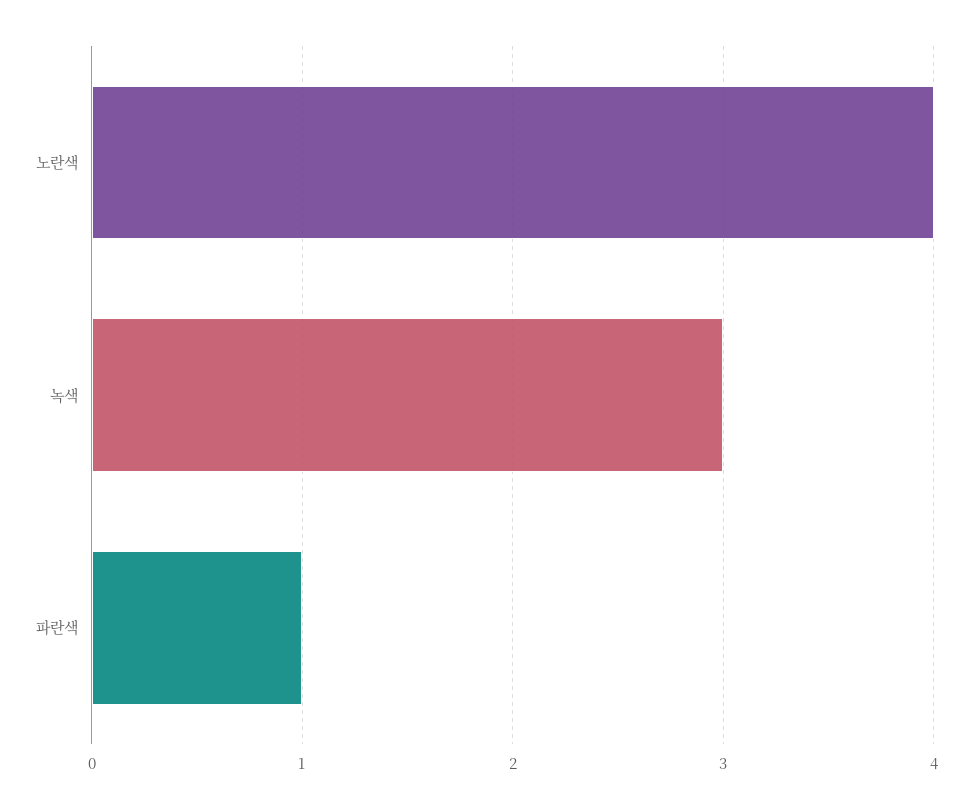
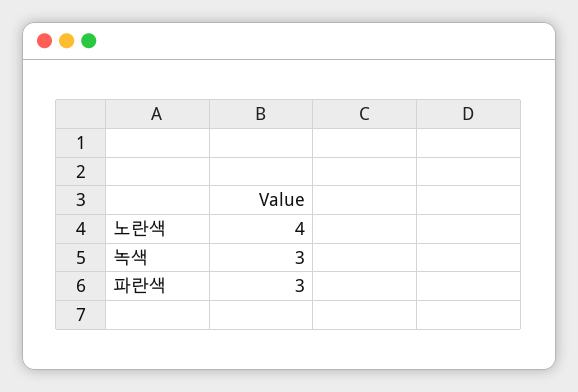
파란색: 1 -> 3

